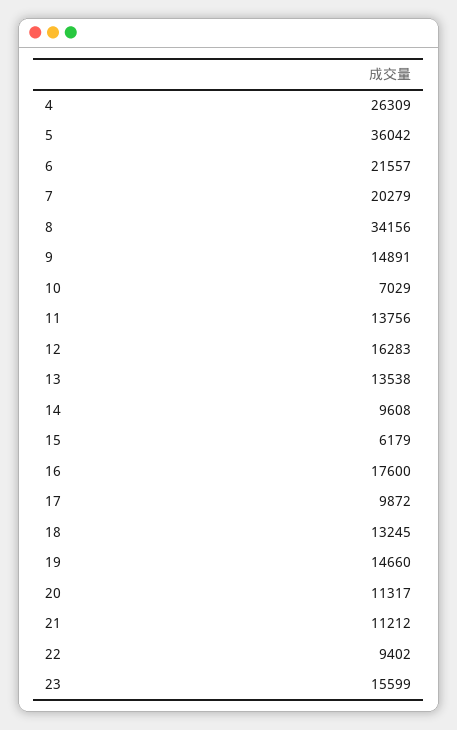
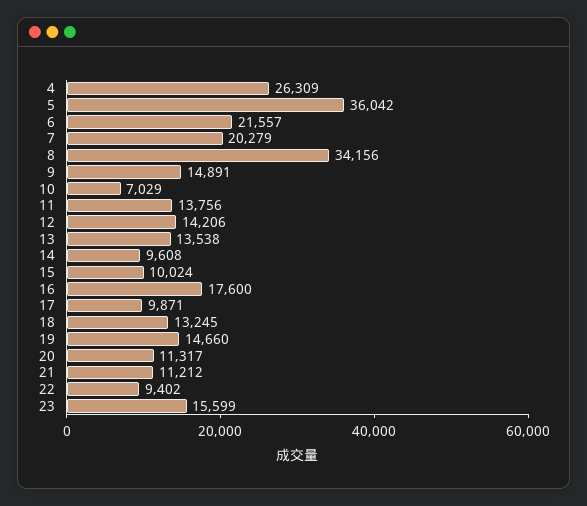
12: 16283 -> 14206
15: 6179 -> 10024
17: 9872 -> 9871

